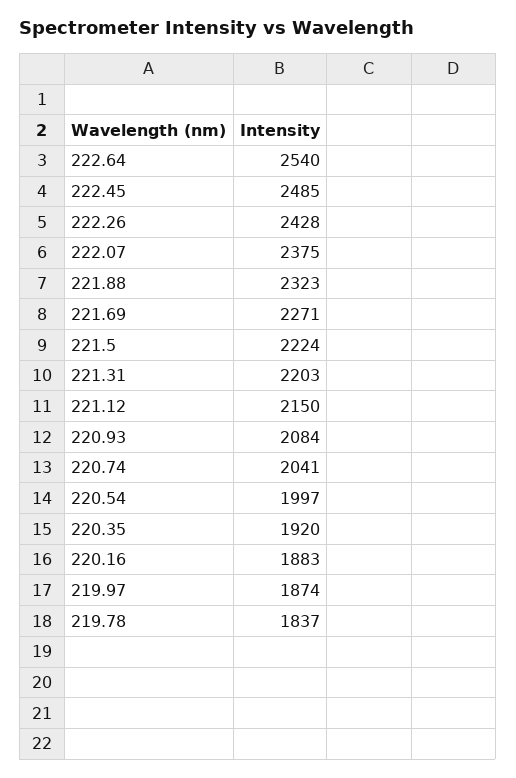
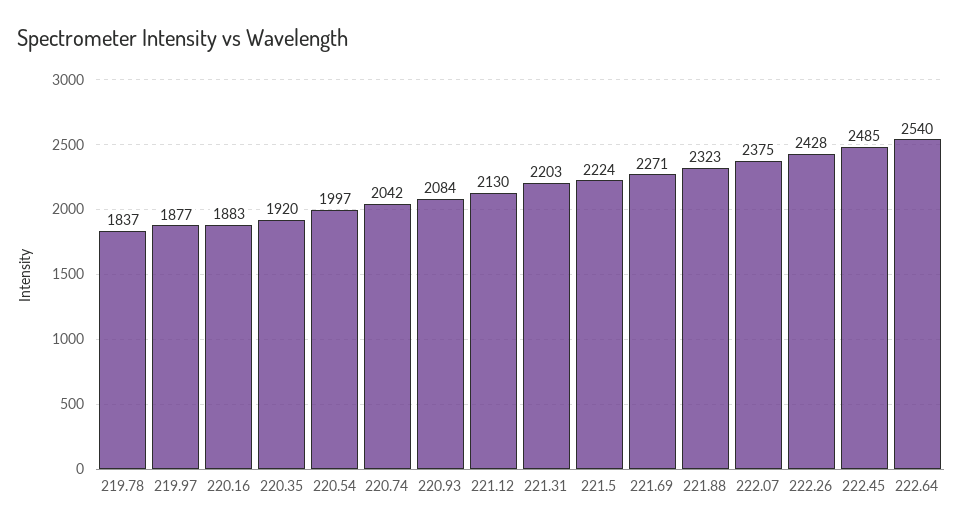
221.12: 2150 -> 2130
220.74: 2041 -> 2042
219.97: 1874 -> 1877

